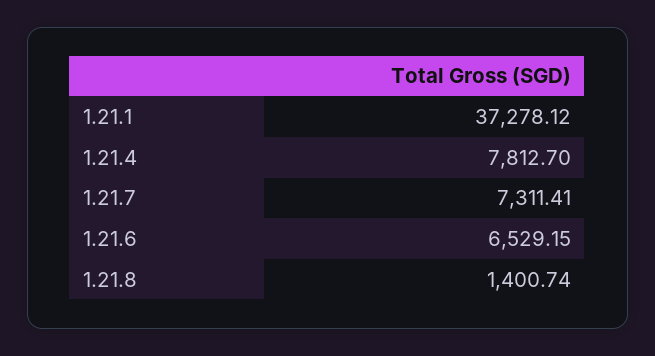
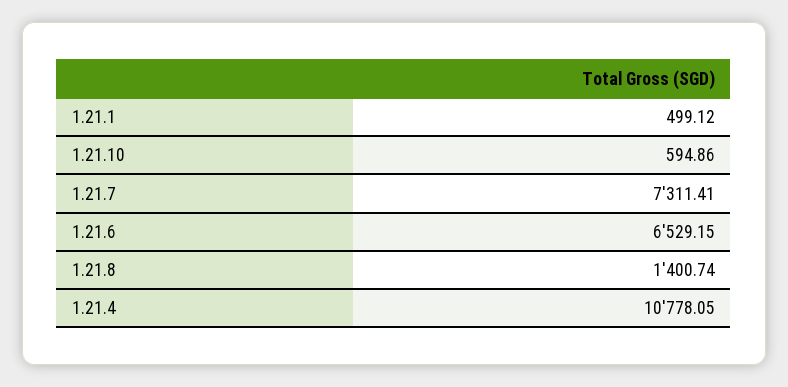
1.21.1: 37278.12 -> 499.12
1.21.4: 7812.7 -> 10778.05
1.21.10: none -> 594.86

